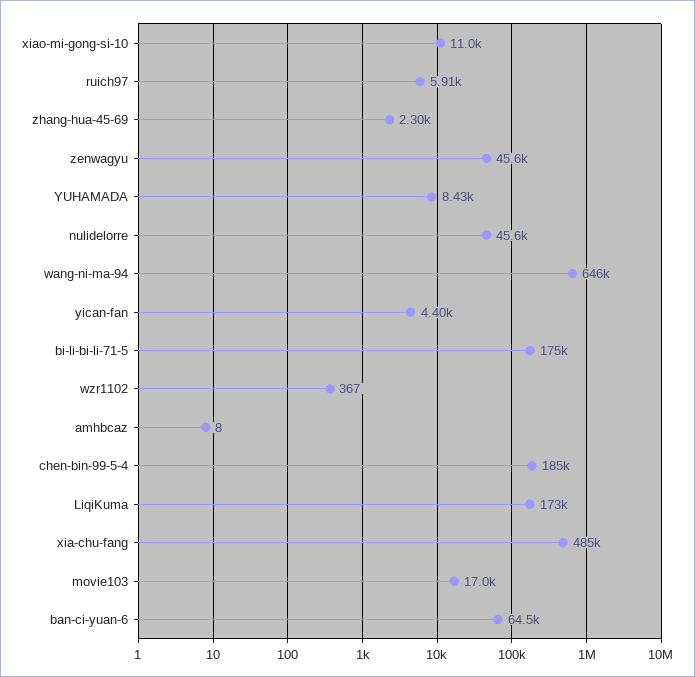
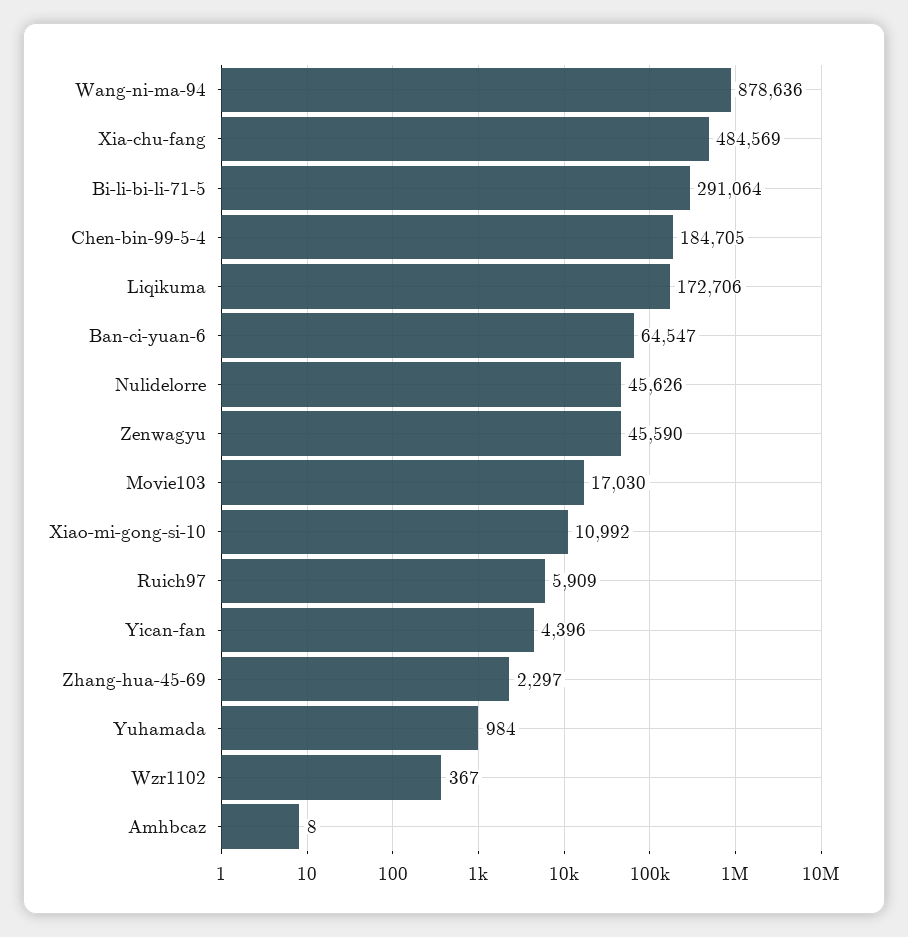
YUHAMADA: 8430 -> 984
wang-ni-ma-94: 646000 -> 878636
bi-li-bi-li-71-5: 175000 -> 291064

